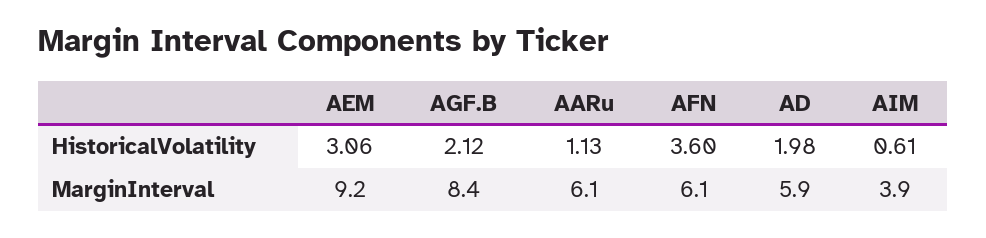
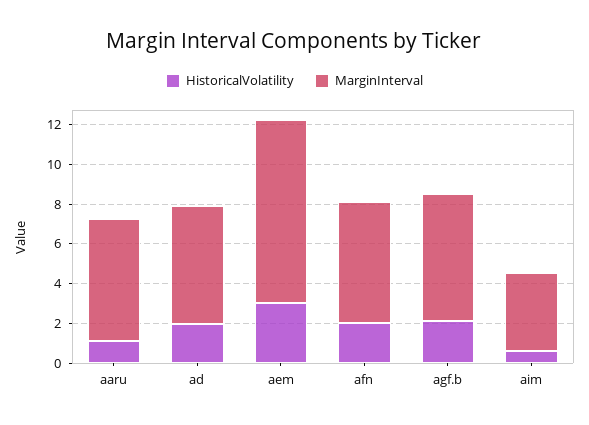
HistoricalVolatility, AFN: 3.6 -> 2
MarginInterval, AGF.B: 8.4 -> 6.5

